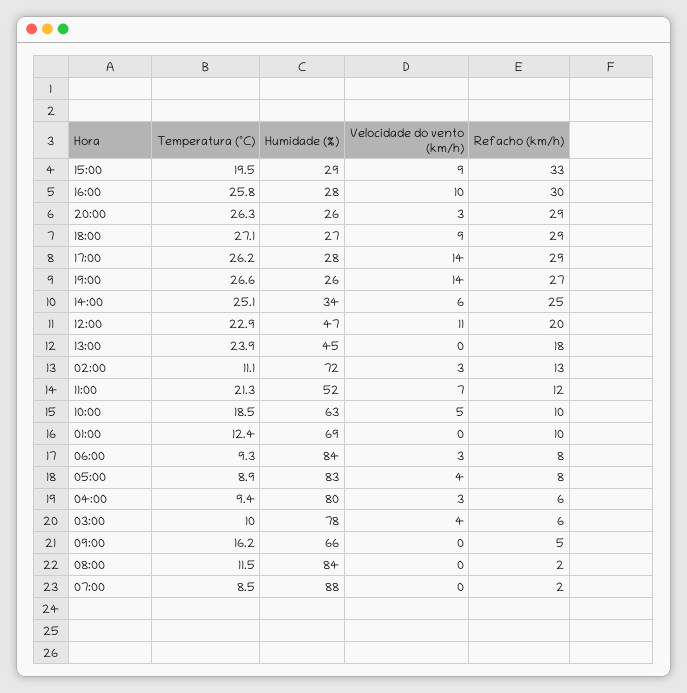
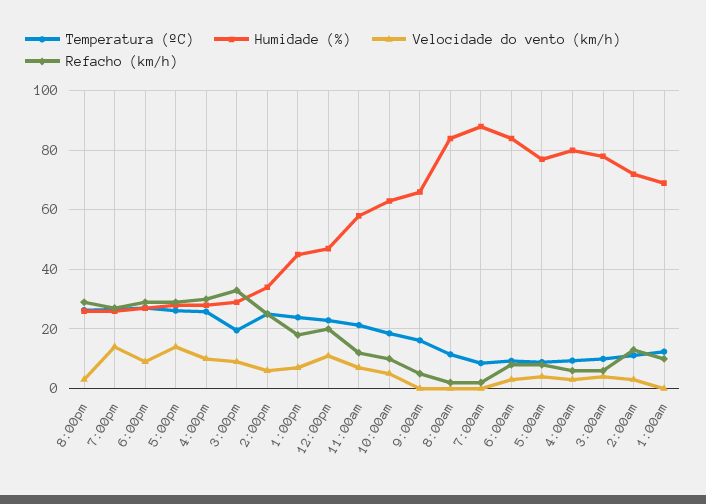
Velocidade do vento (km/h), 13:00: 0 -> 7.5
Humidade (%), 11:00: 52 -> 57.5
Humidade (%), 05:00: 83 -> 77.5

